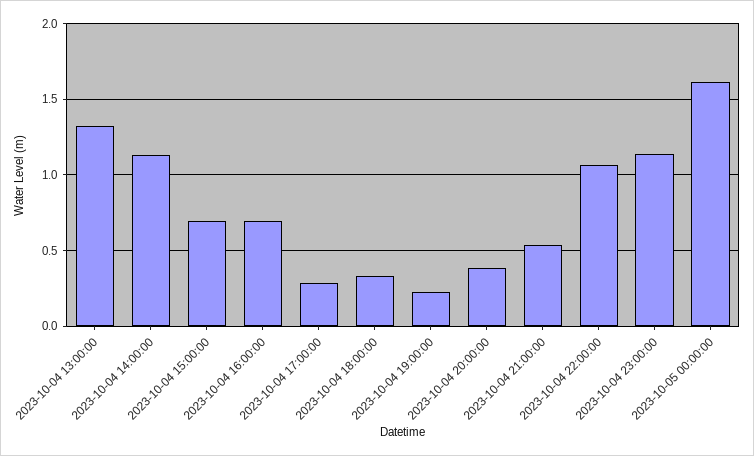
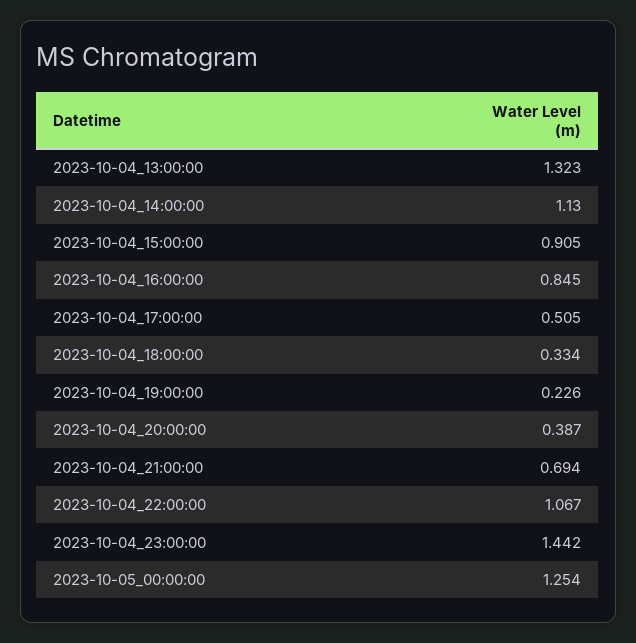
2023-10-04 15:00:00: 0.7 -> 0.905
2023-10-04 16:00:00: 0.7 -> 0.845
2023-10-04 17:00:00: 0.3 -> 0.505
2023-10-04 21:00:00: 0.55 -> 0.694
2023-10-04 23:00:00: 1.15 -> 1.442
2023-10-05 00:00:00: 1.6 -> 1.254

